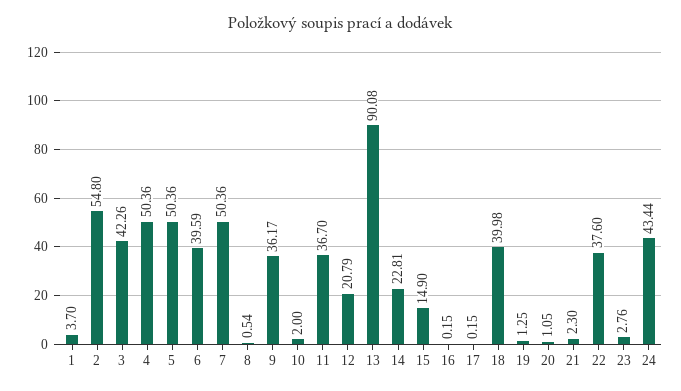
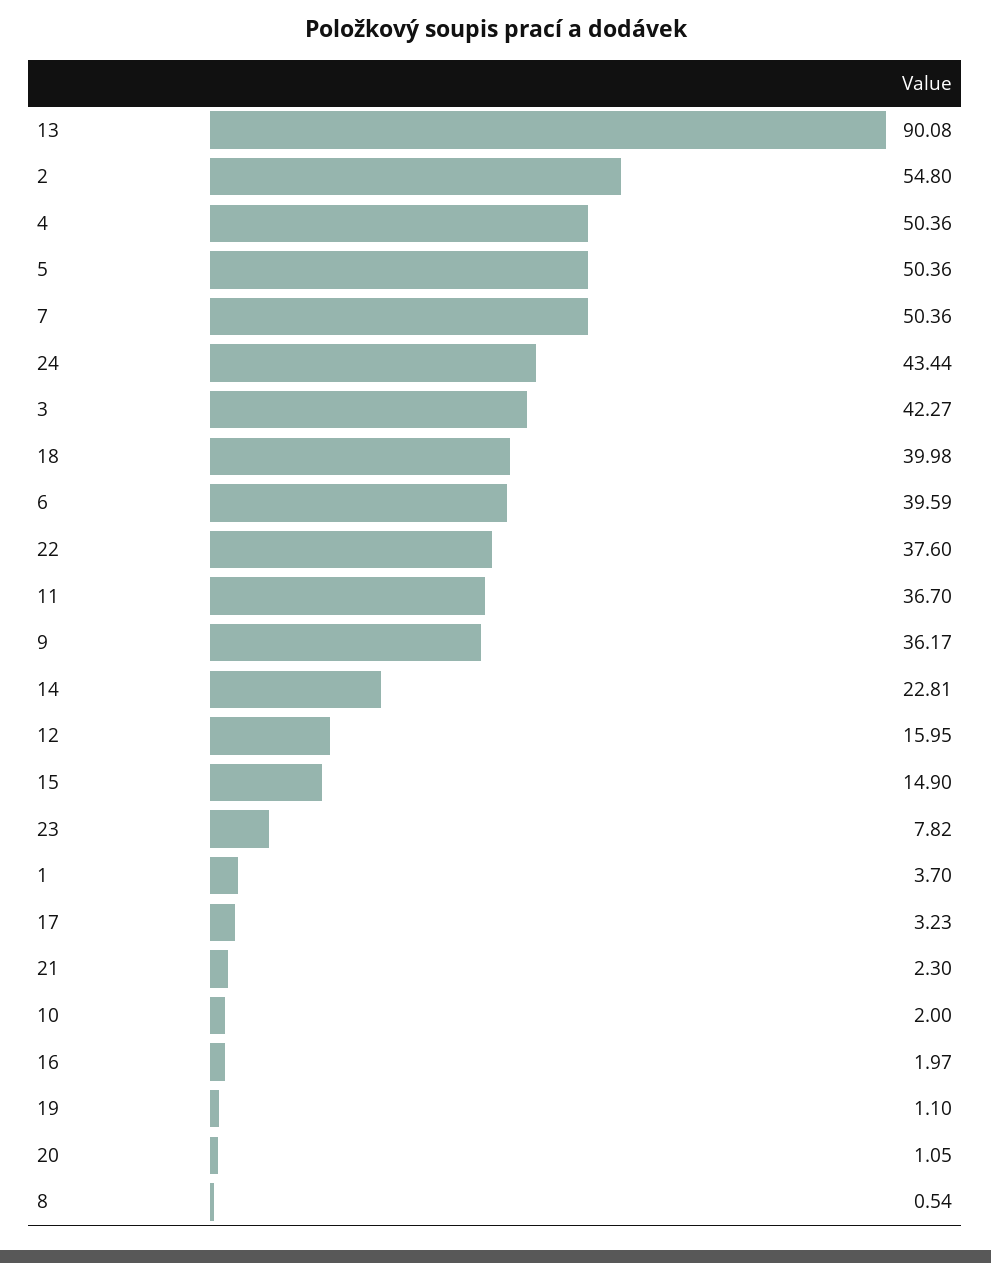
3: 42.26 -> 42.27
12: 20.79 -> 15.95
16: 0.15 -> 1.97
17: 0.15 -> 3.23
19: 1.25 -> 1.1
23: 2.76 -> 7.82

